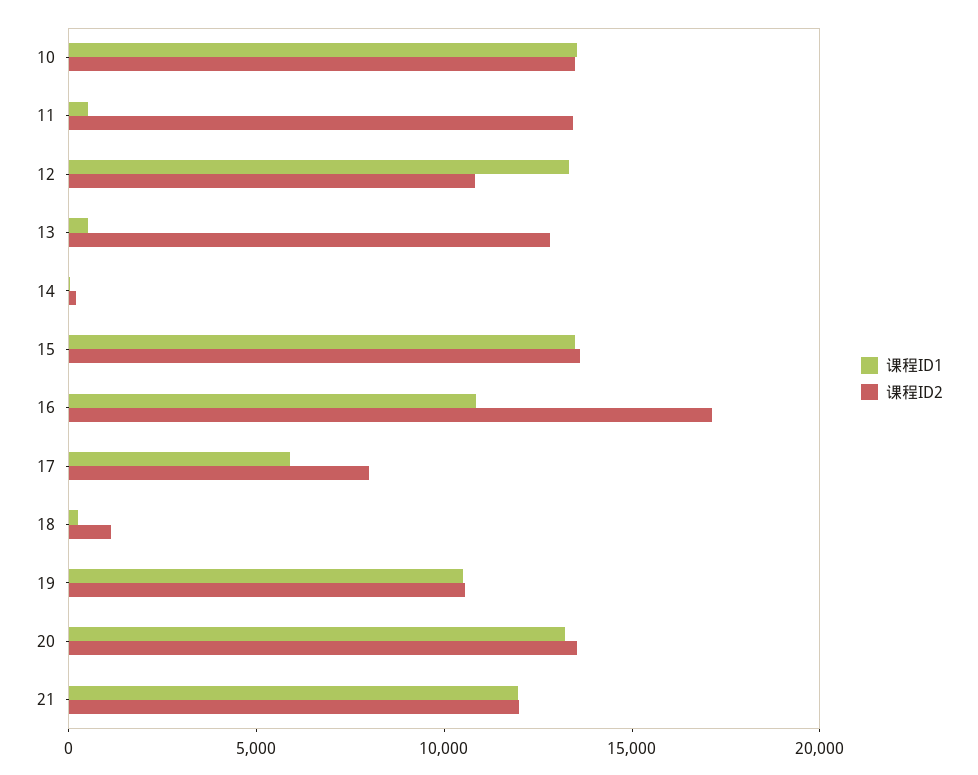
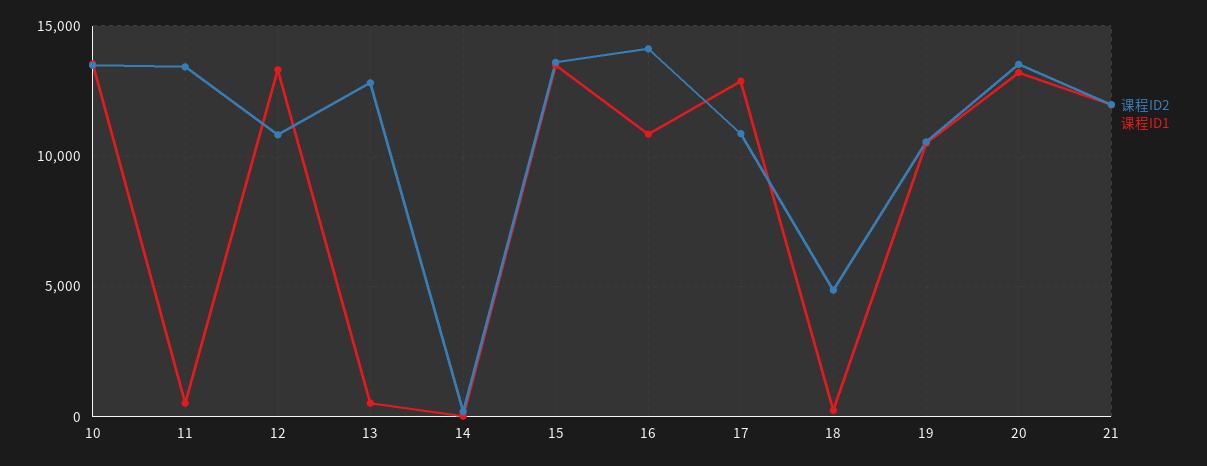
课程ID2, 16: 17000 -> 14000
课程ID1, 17: 6000 -> 13000
课程ID2, 17: 8000 -> 11000
课程ID2, 18: 1000 -> 5000

